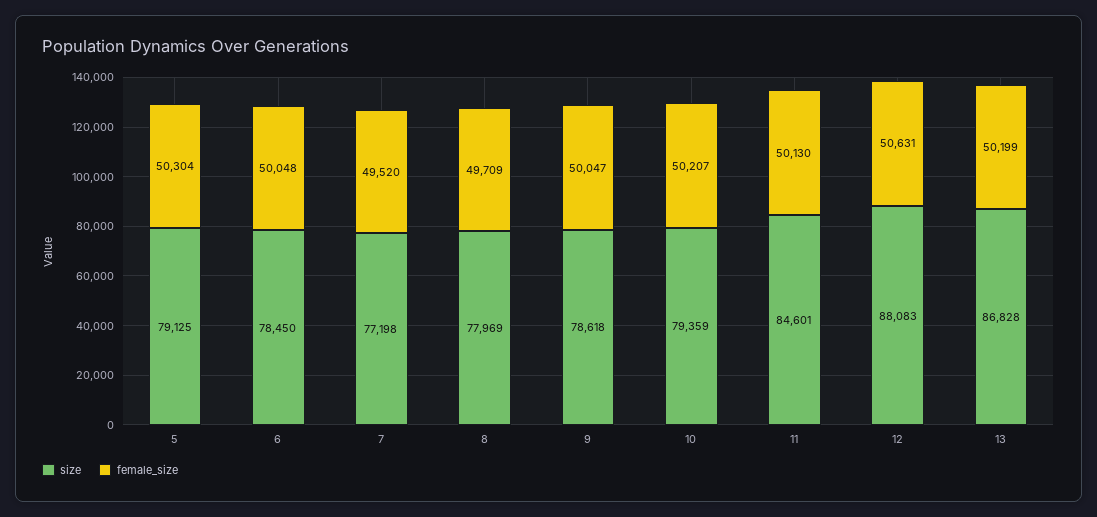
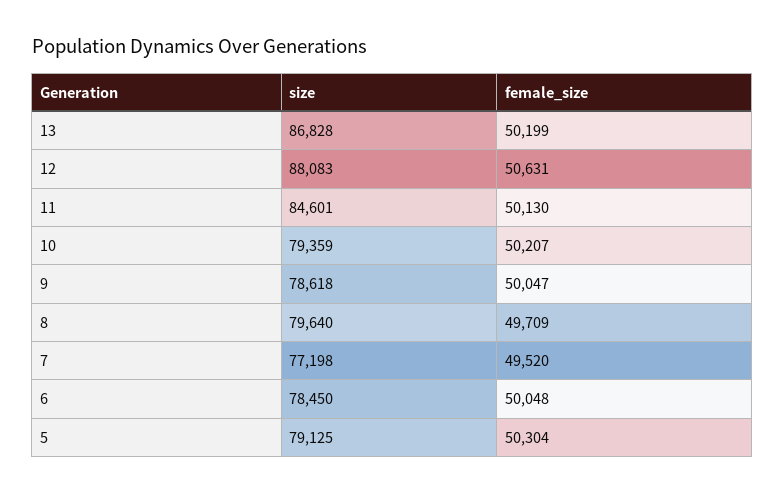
size, 8: 77969 -> 79640

